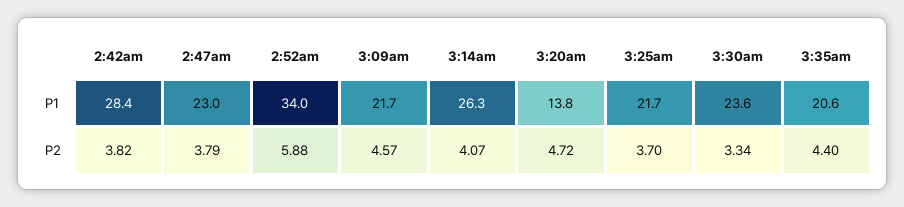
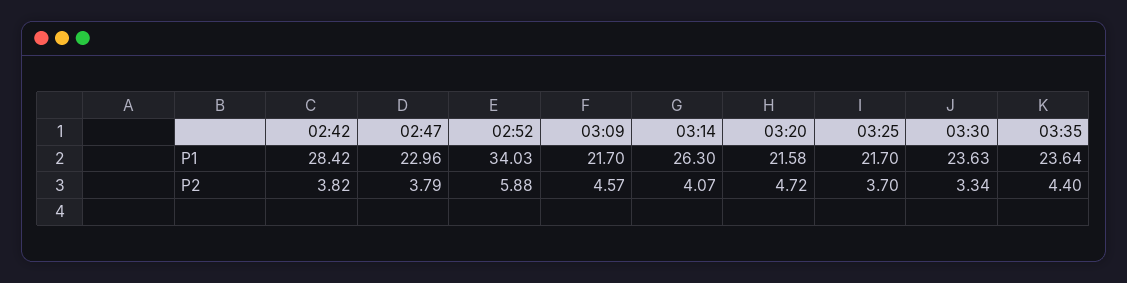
3:20am, P1: 13.8 -> 21.58
3:35am, P1: 20.6 -> 23.64

